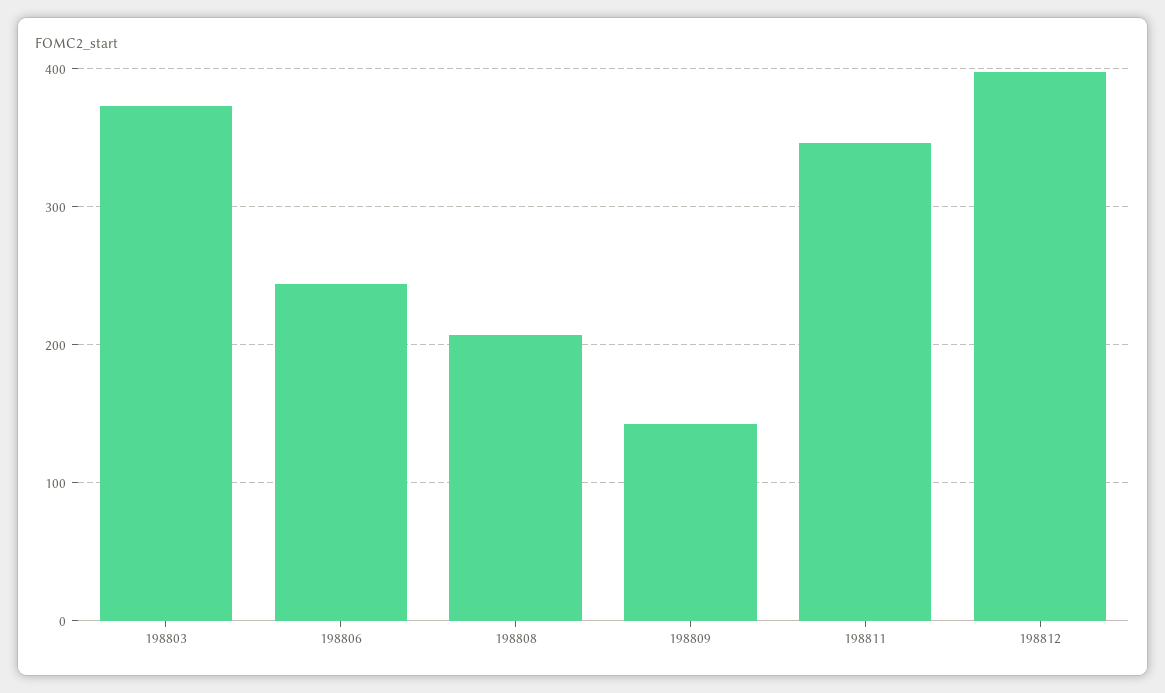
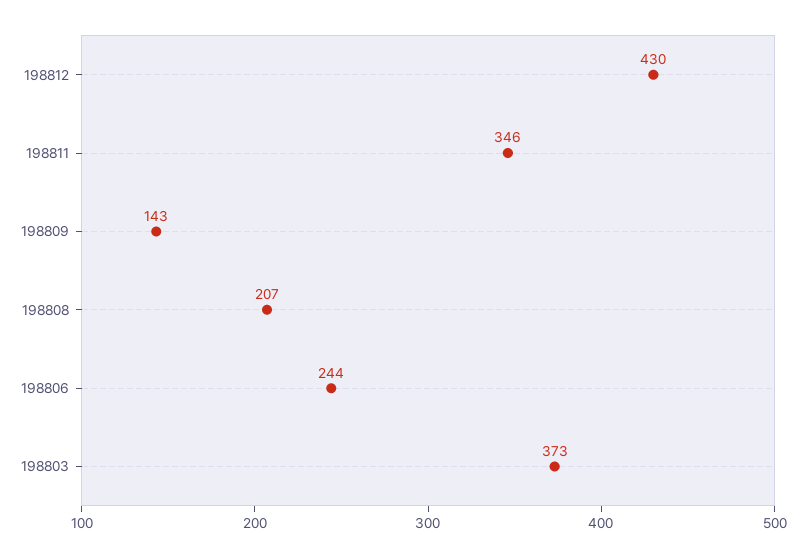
198812: 400 -> 430

